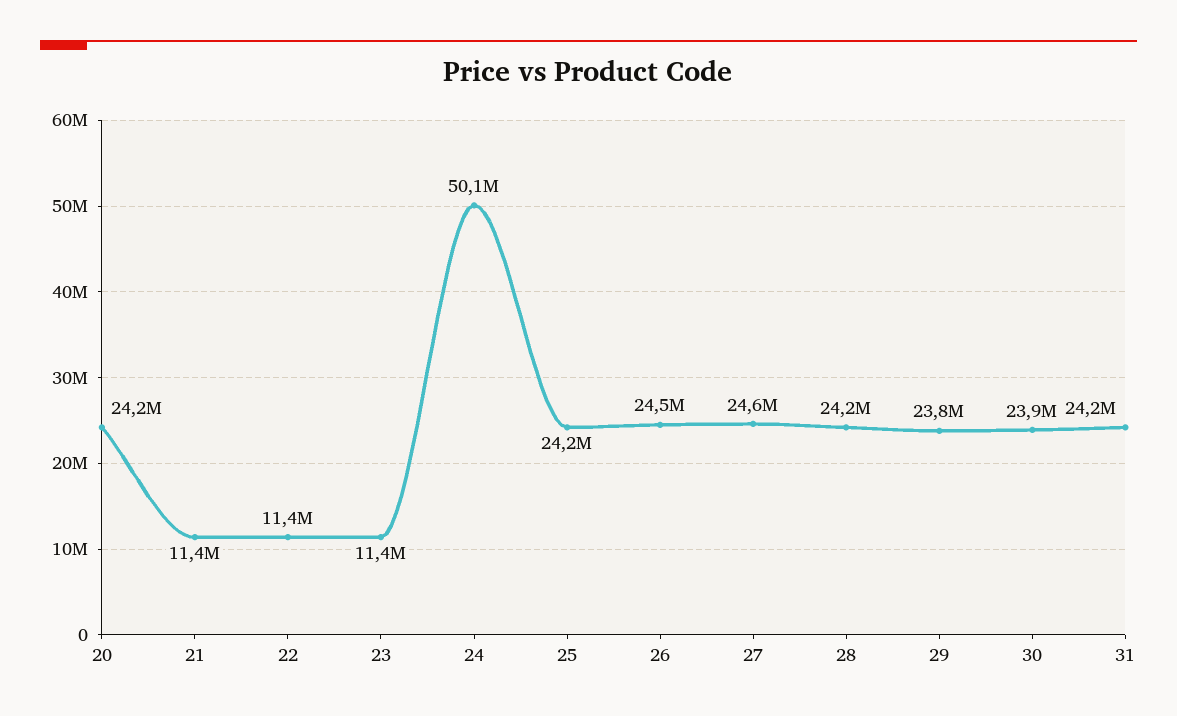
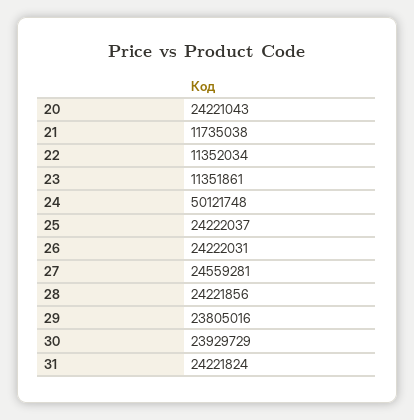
21: 11400000 -> 11735038
26: 24500000 -> 24222031

